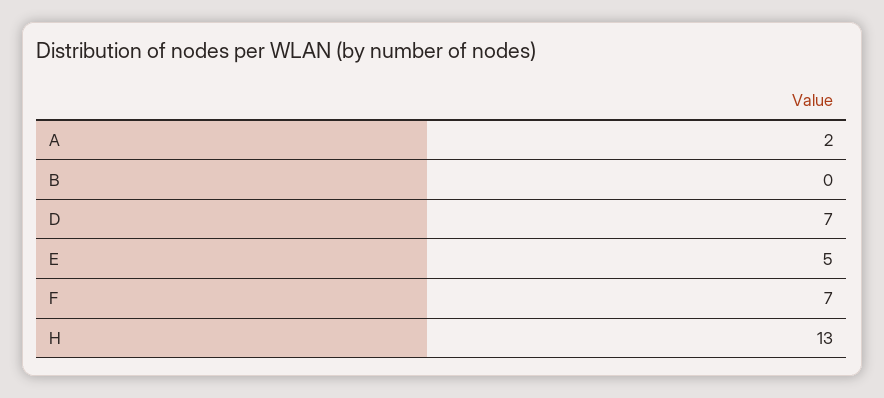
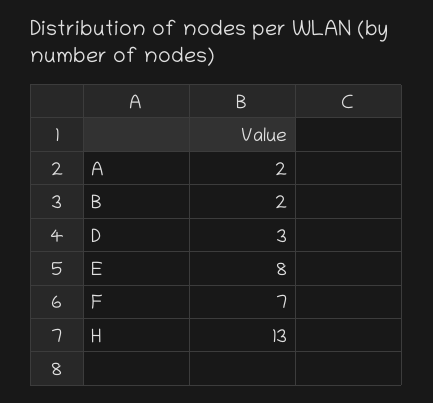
B: 0 -> 2
D: 7 -> 3
E: 5 -> 8

